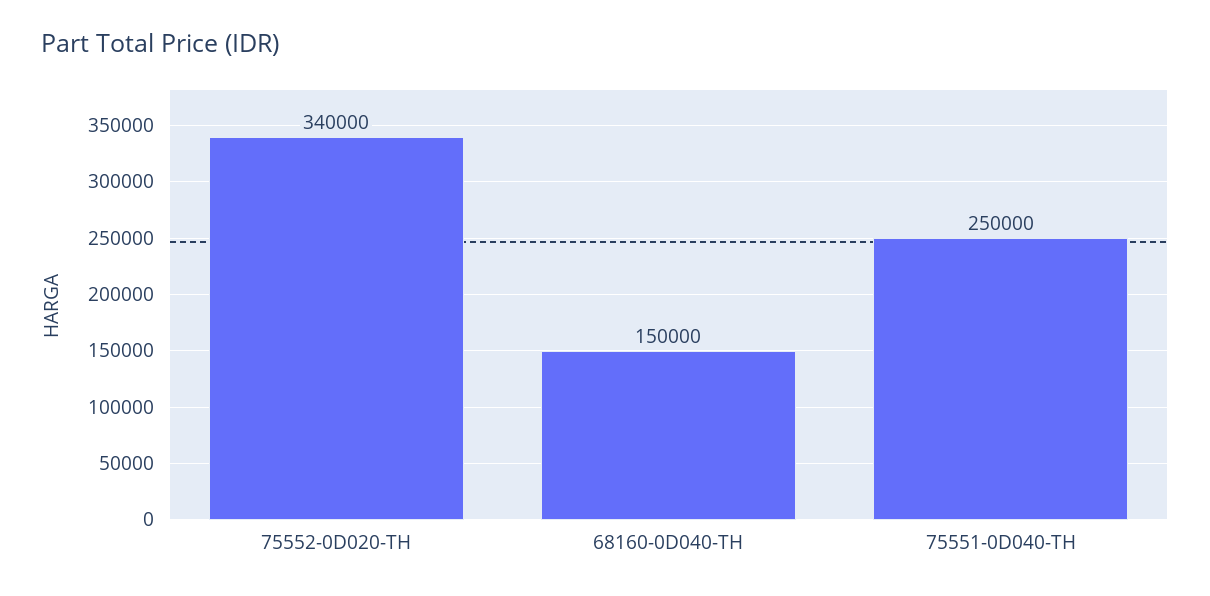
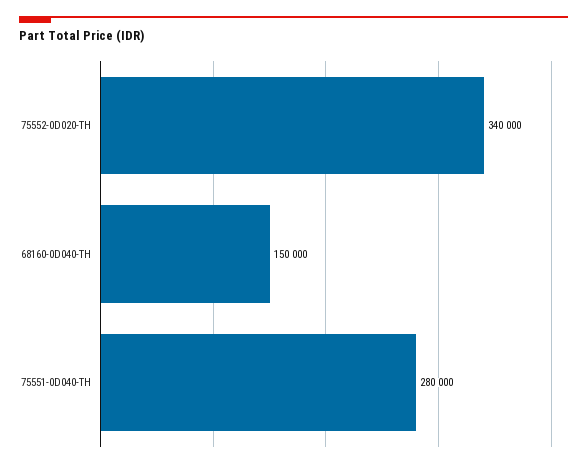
75551-0D040-TH: 250000 -> 280000

